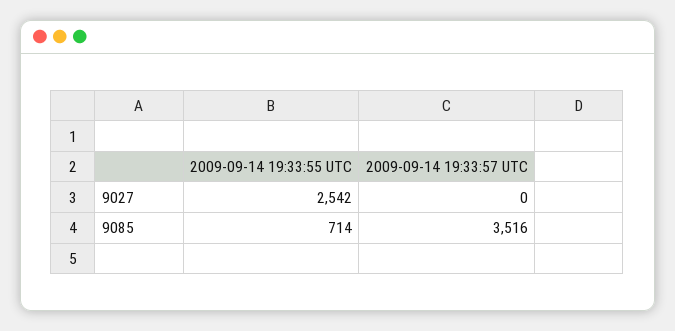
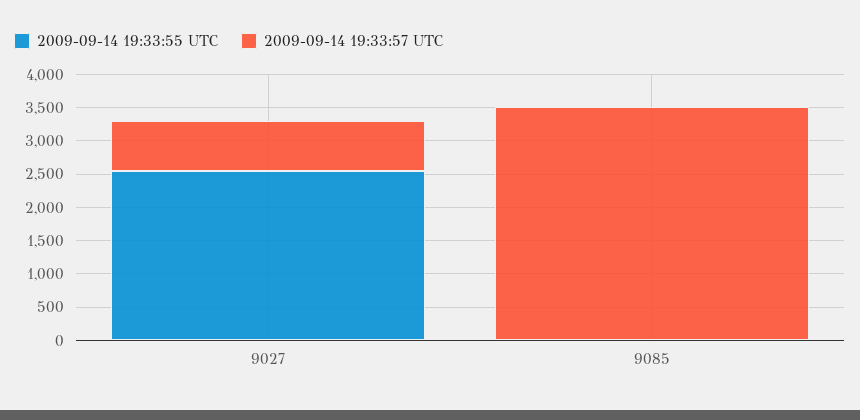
2009-09-14 19:33:57 UTC, 9027: 0 -> 750
2009-09-14 19:33:55 UTC, 9085: 714 -> 0

